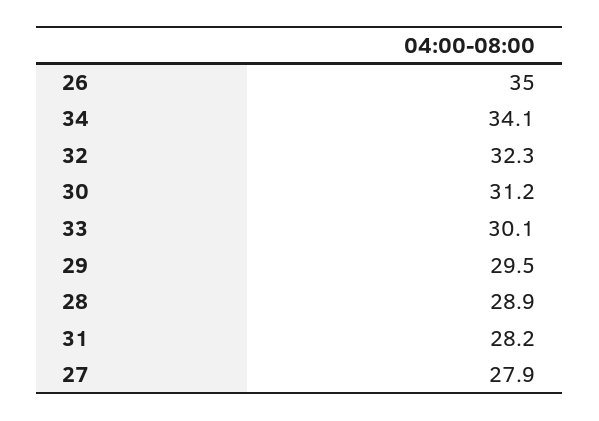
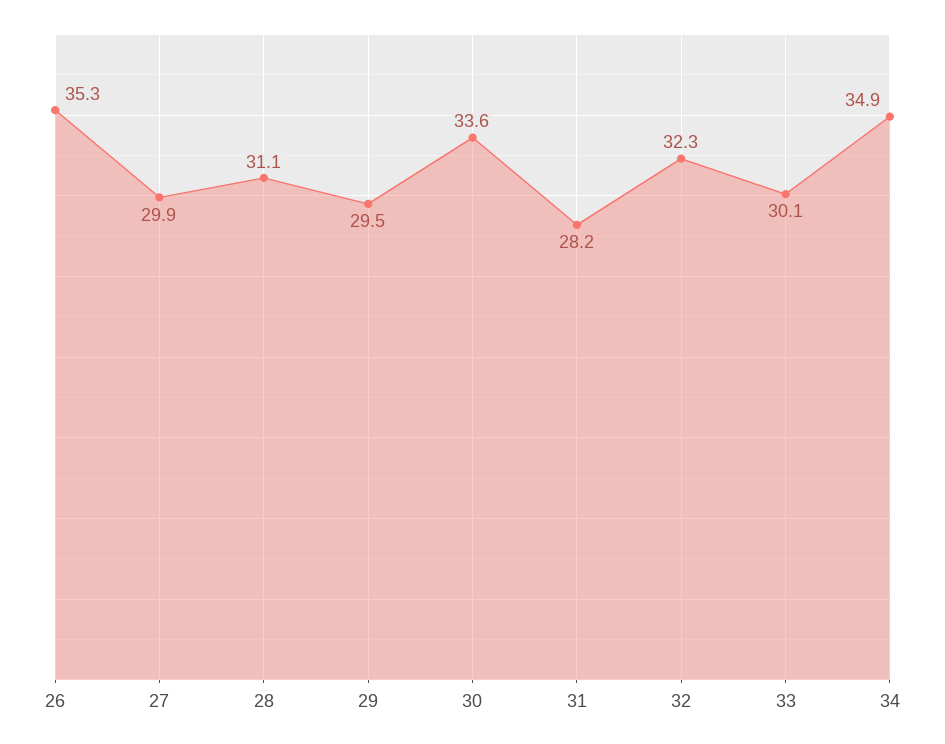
26: 35 -> 35.3
34: 34.1 -> 34.9
30: 31.2 -> 33.6
28: 28.9 -> 31.1
27: 27.9 -> 29.9

